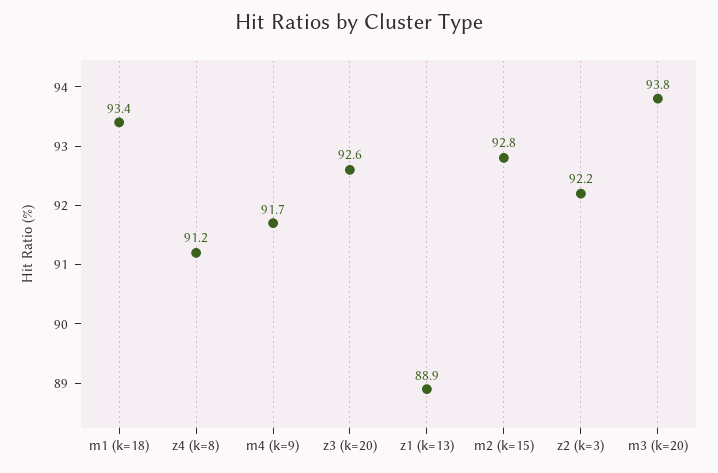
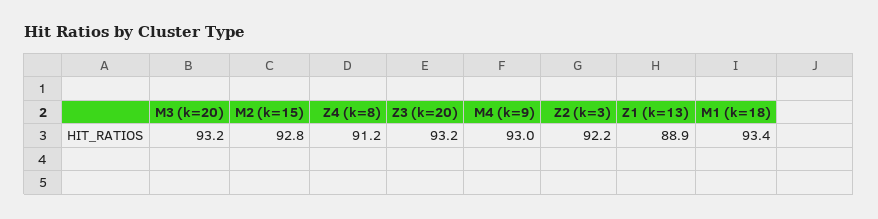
m4 (k=9): 91.7 -> 93
z3 (k=20): 92.6 -> 93.2
m3 (k=20): 93.8 -> 93.2

